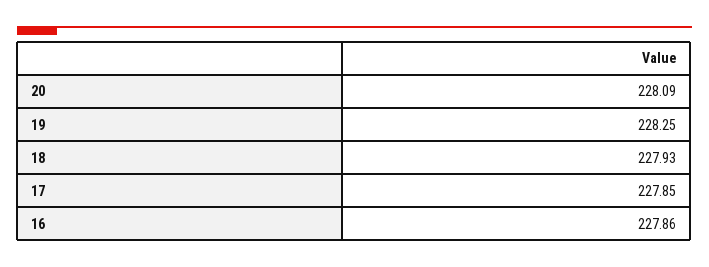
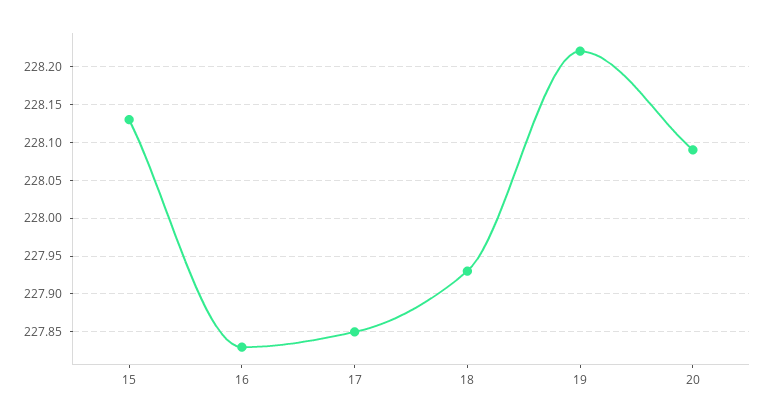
19: 228.25 -> 228.22
16: 227.86 -> 227.83
15: none -> 228.13

